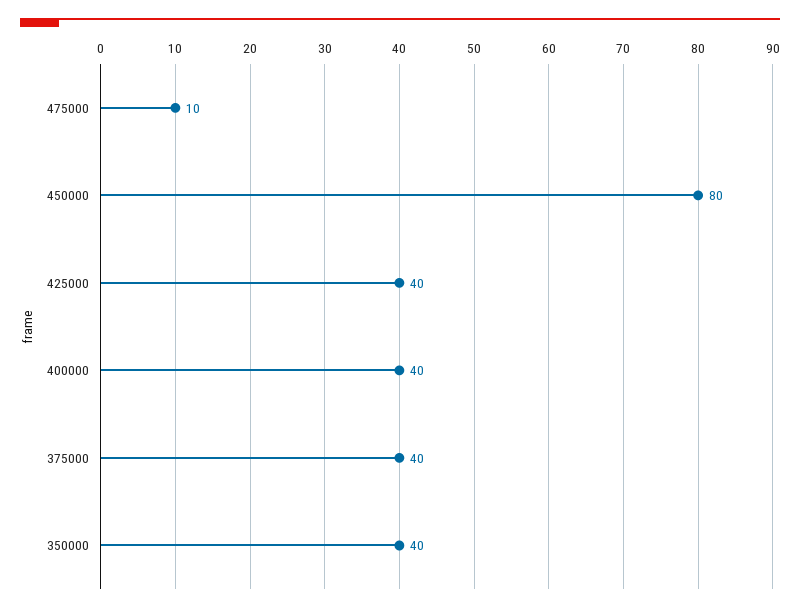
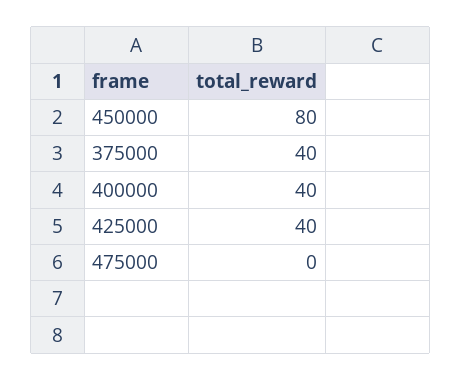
475000: 10 -> 0
350000: 40 -> none

